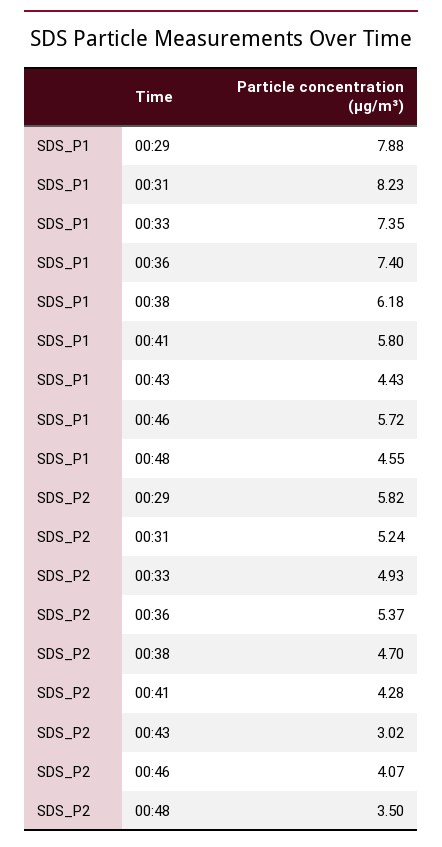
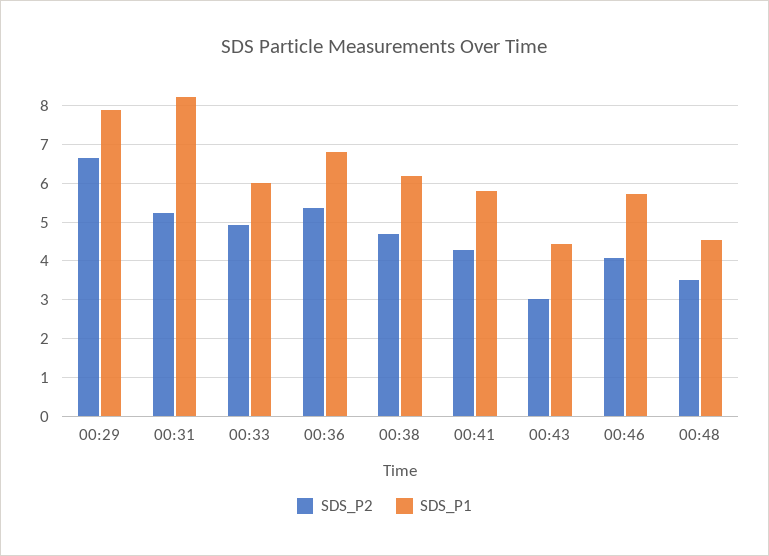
SDS_P1, 00:33: 7.35 -> 6
SDS_P1, 00:36: 7.4 -> 6.8
SDS_P2, 00:29: 5.82 -> 6.6

